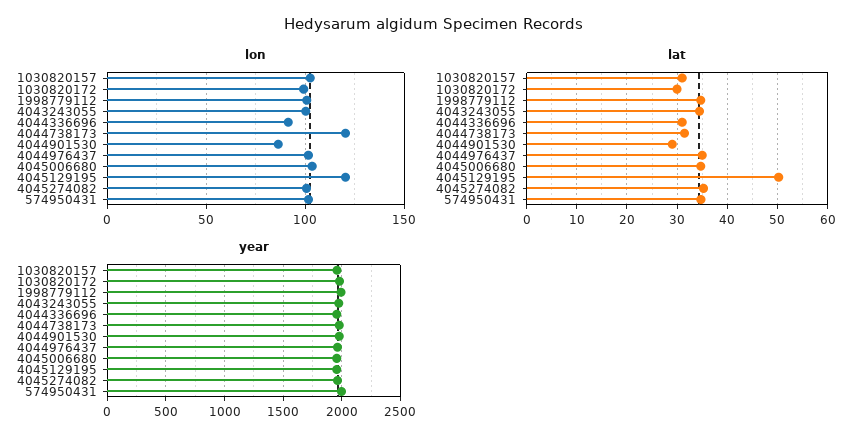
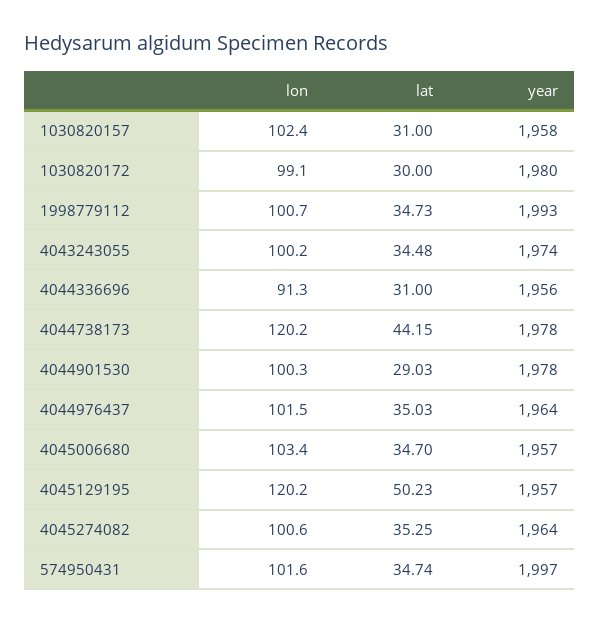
lon, 4044901530: 85 -> 100.3
lat, 4044738173: 32 -> 44.15

